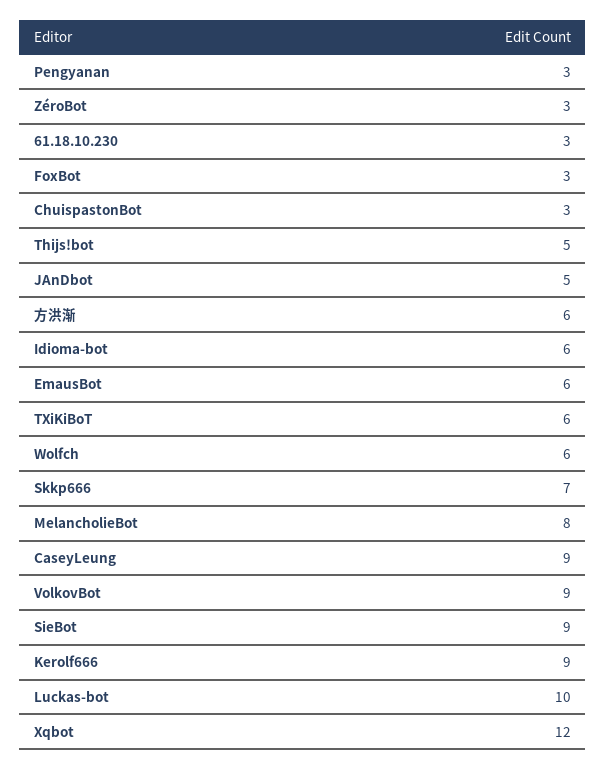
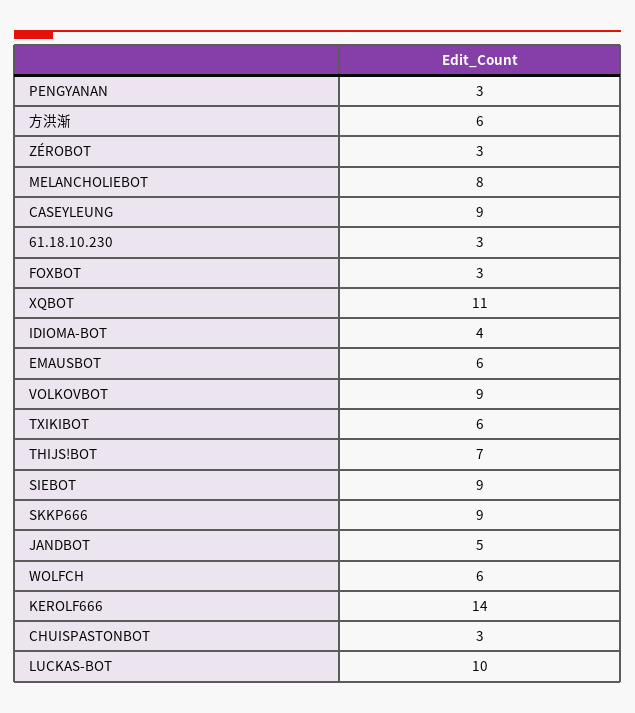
Thijs!bot: 5 -> 7
Idioma-bot: 6 -> 4
Skkp666: 7 -> 9
Kerolf666: 9 -> 14
Xqbot: 12 -> 11

